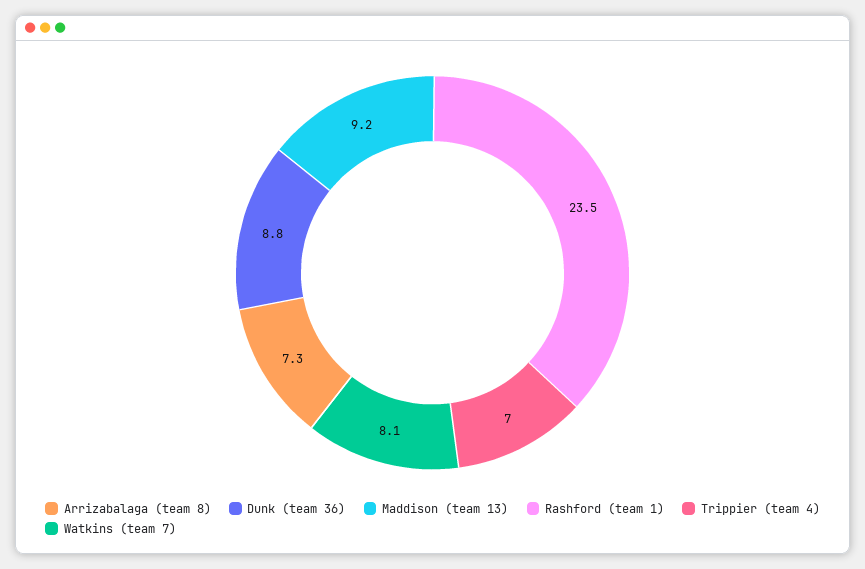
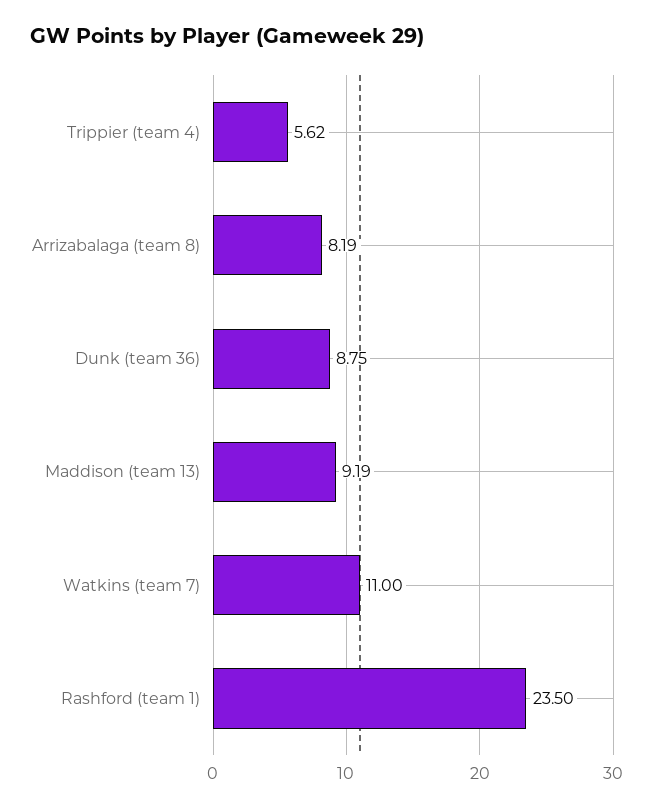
Arrizabalaga (team 8): 7.3 -> 8.19
Trippier (team 4): 7 -> 5.62
Watkins (team 7): 8.1 -> 11

